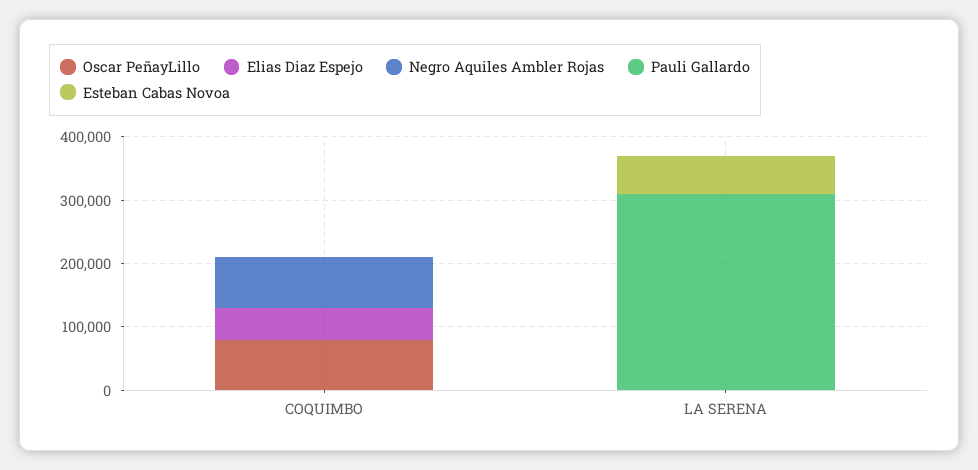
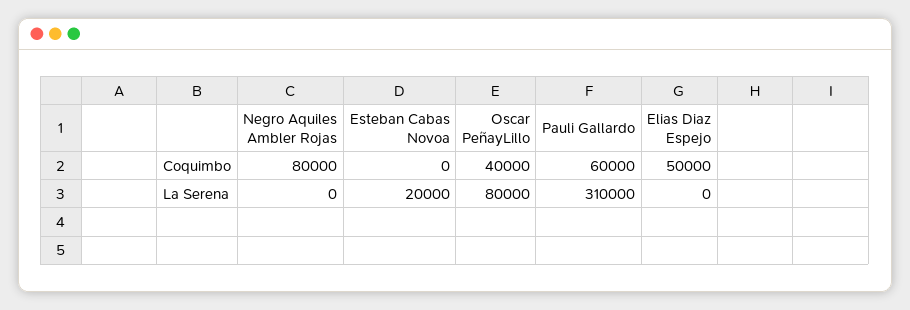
Oscar PeñayLillo, COQUIMBO: 80000 -> 40000
Pauli Gallardo, COQUIMBO: 0 -> 60000
Oscar PeñayLillo, LA SERENA: 0 -> 80000
Esteban Cabas Novoa, LA SERENA: 60000 -> 20000

